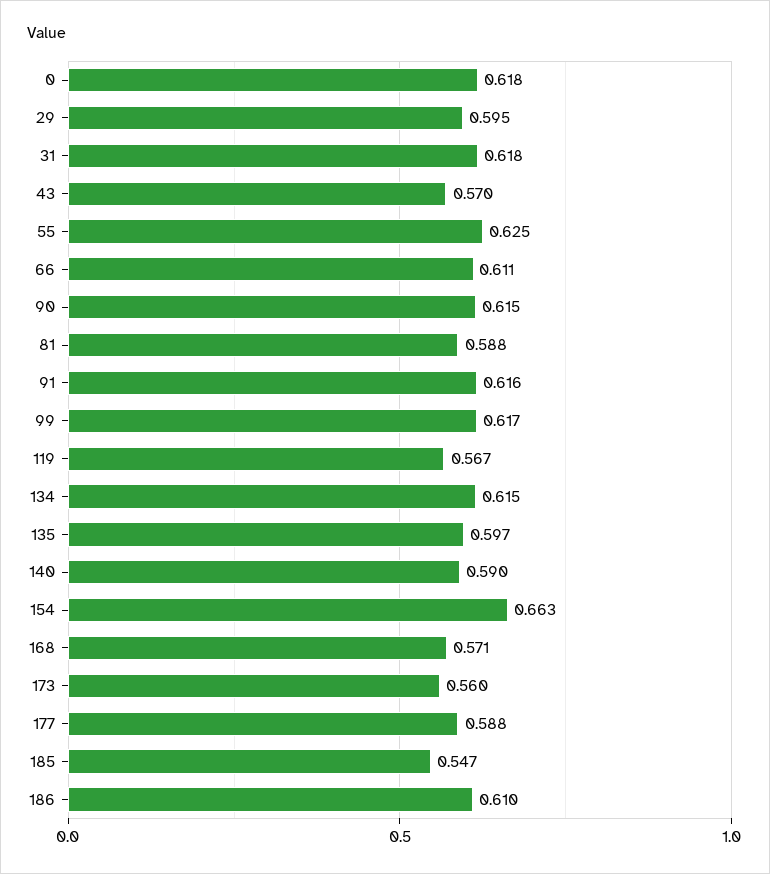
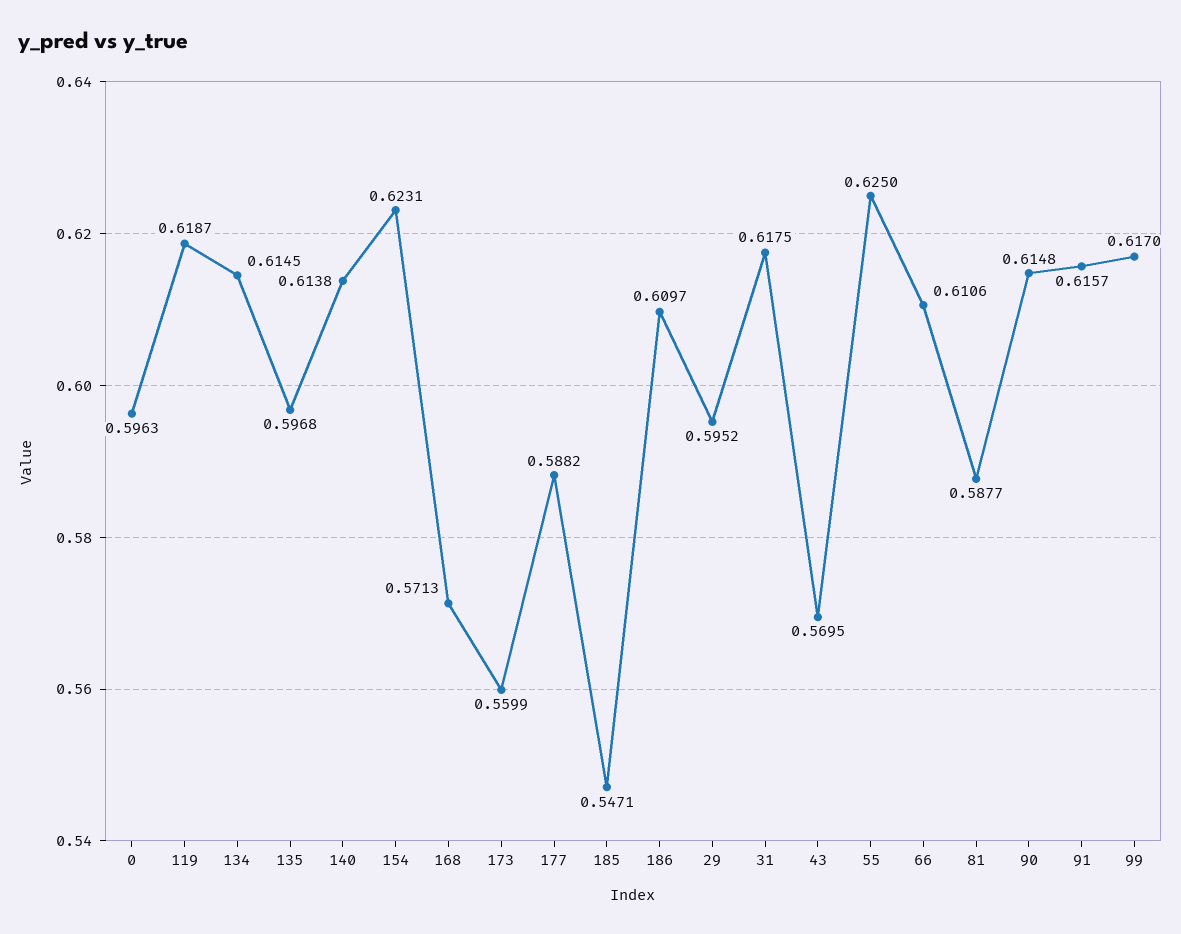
0: 0.618 -> 0.5963
119: 0.567 -> 0.6187
140: 0.59 -> 0.6138
154: 0.663 -> 0.6231

